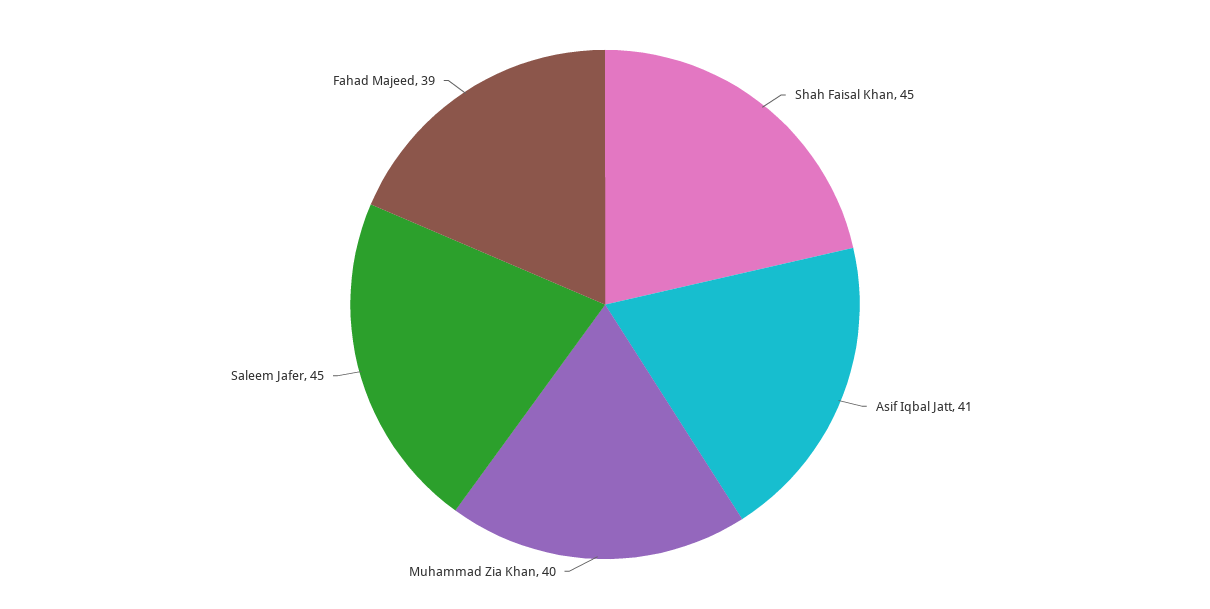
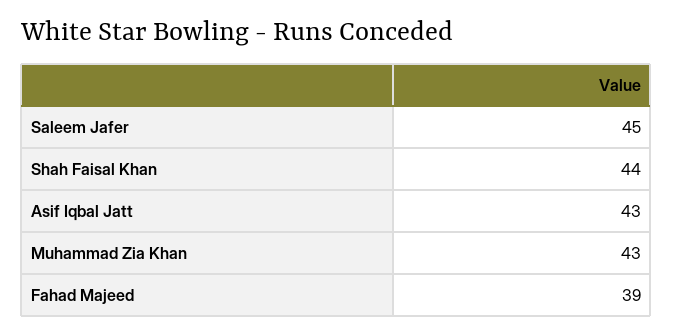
Shah Faisal Khan: 45 -> 44
Asif Iqbal Jatt: 41 -> 43
Muhammad Zia Khan: 40 -> 43

